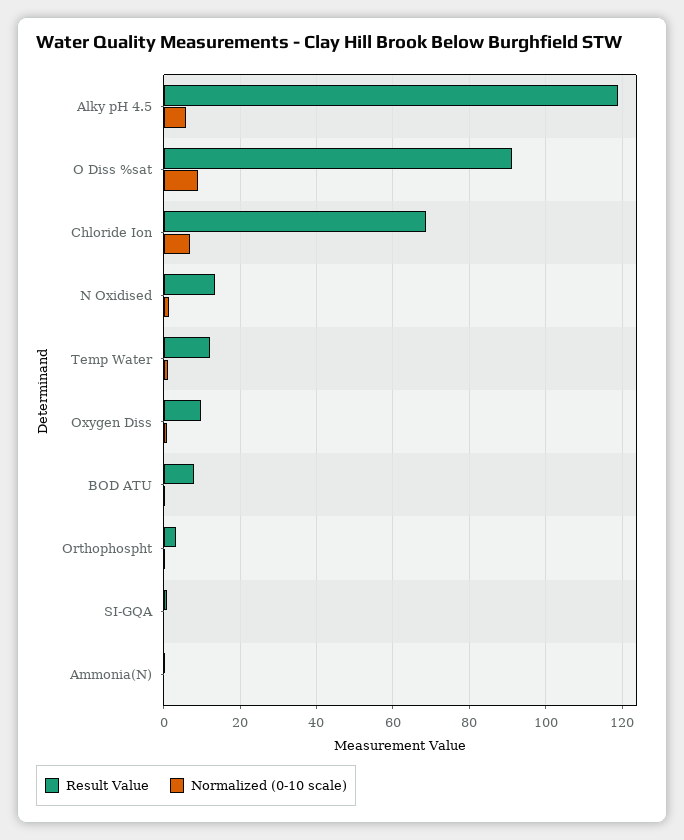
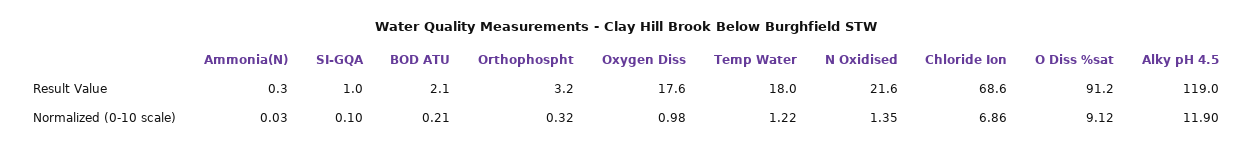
Normalized (0-10 scale), Alky pH 4.5: 6 -> 11.9
Result Value, N Oxidised: 14 -> 21.6
Result Value, Temp Water: 12 -> 18
Result Value, Oxygen Diss: 10 -> 17.6
Result Value, BOD ATU: 8 -> 2.1

